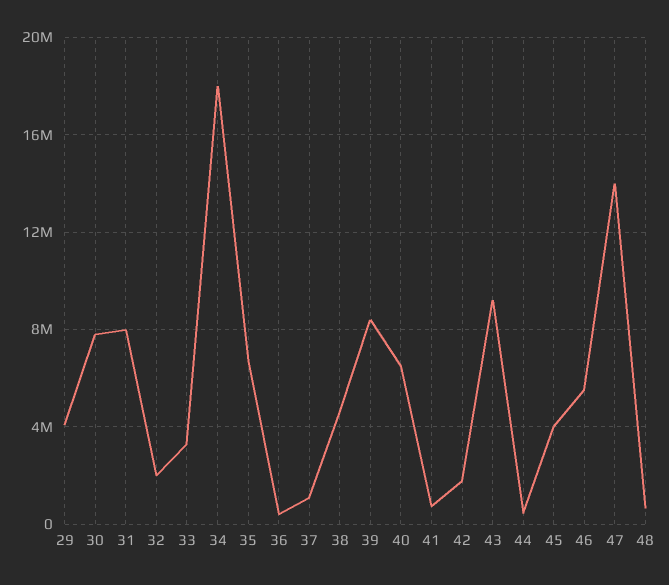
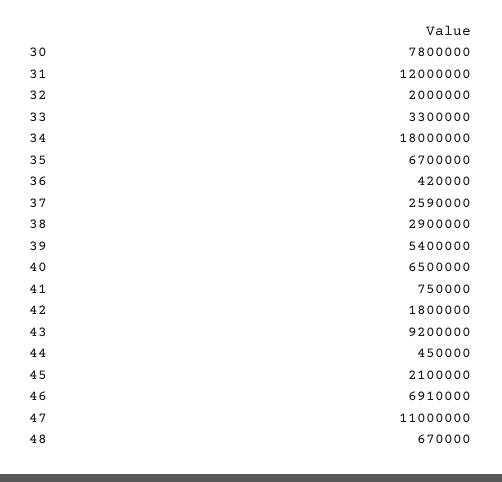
29: 4000000 -> none
31: 8000000 -> 12000000
37: 1000000 -> 2590000
38: 4500000 -> 2900000
39: 8500000 -> 5400000
45: 4000000 -> 2100000
46: 5500000 -> 6910000
47: 14000000 -> 11000000

